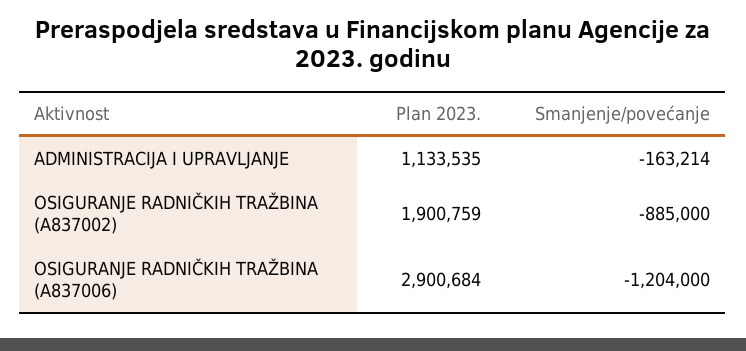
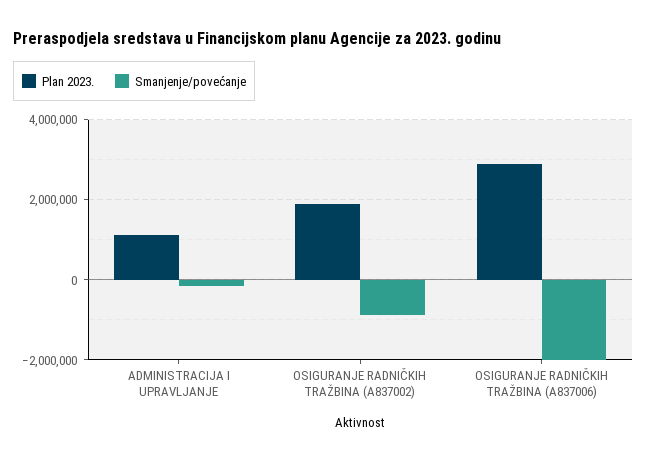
Smanjenje/povećanje, OSIGURANJE RADNIČKIH TRAŽBINA (A837006): -1204000 -> -2000000

